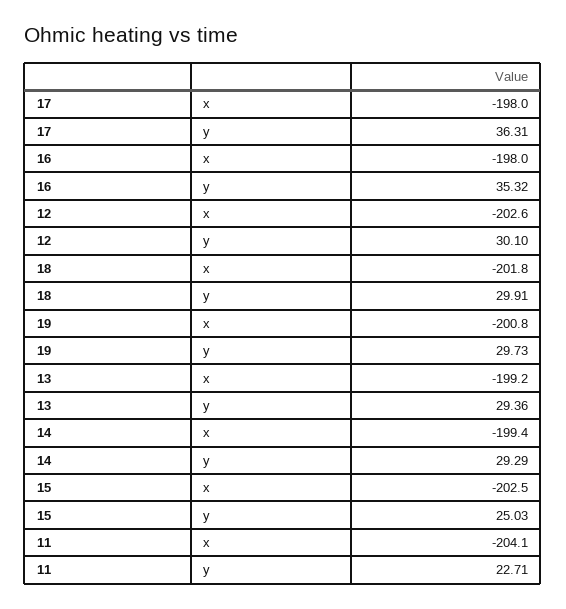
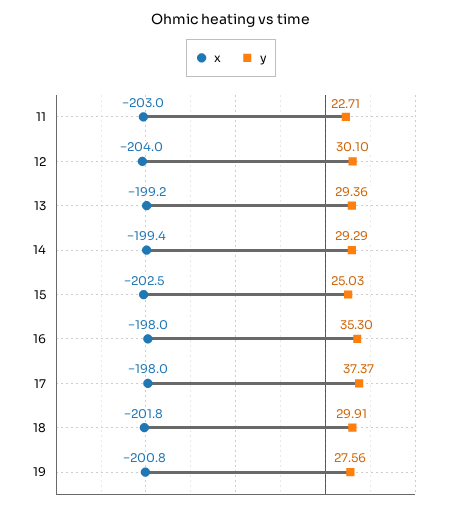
y, 17: 36.31 -> 37.37
y, 16: 35.32 -> 35.3
x, 12: -202.6 -> -204
y, 19: 29.73 -> 27.56
x, 11: -204.1 -> -203

